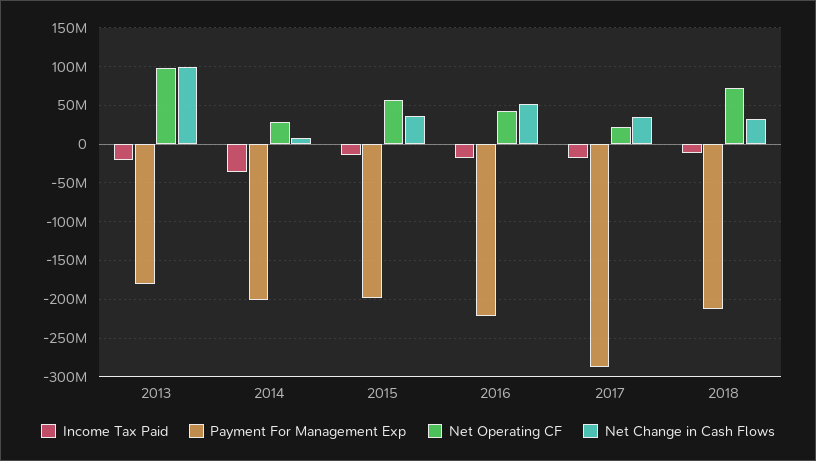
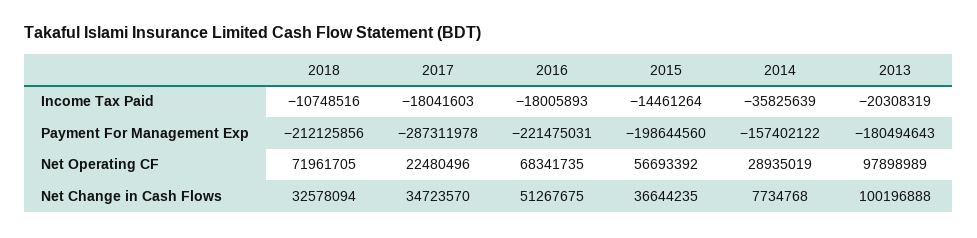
Payment For Management Exp, 2014: -200000000 -> -157402122
Net Operating CF, 2016: 40000000 -> 68341735

